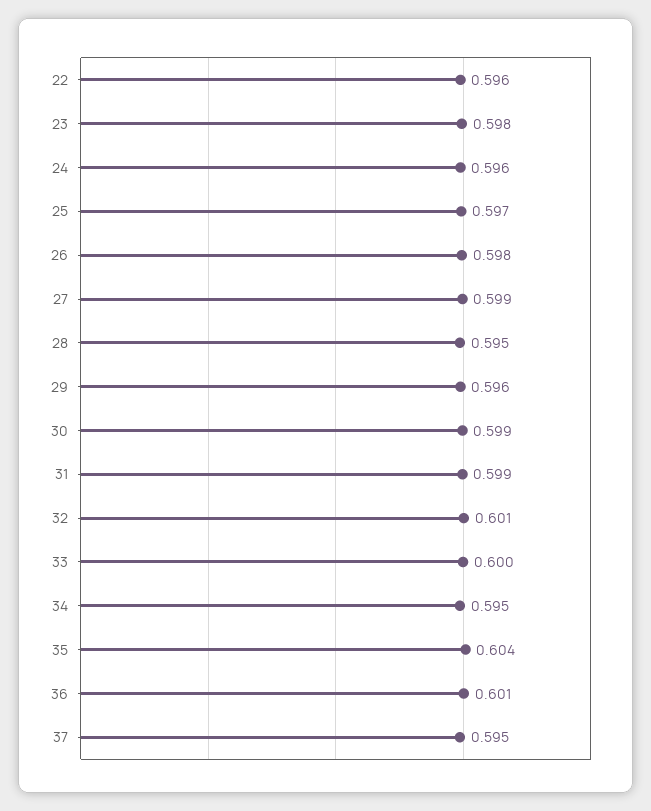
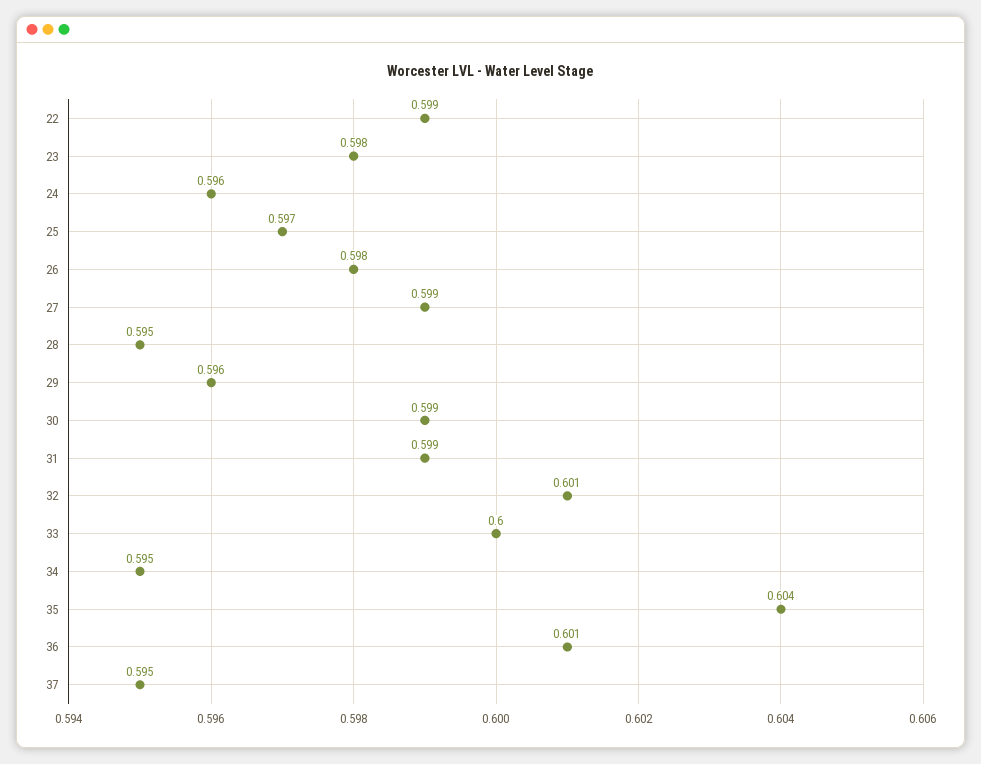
22: 0.596 -> 0.599

